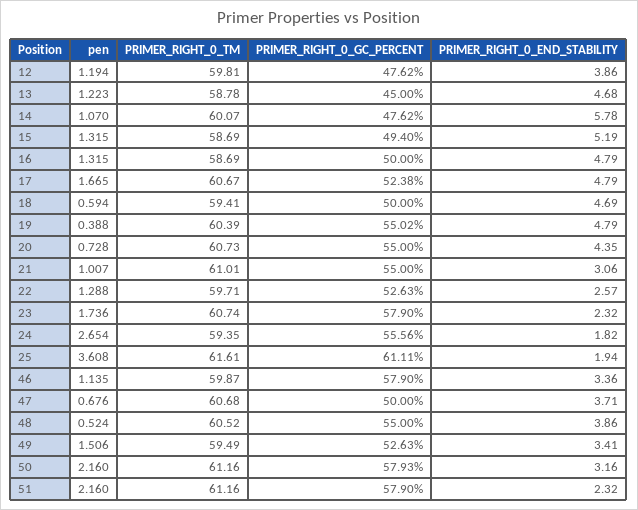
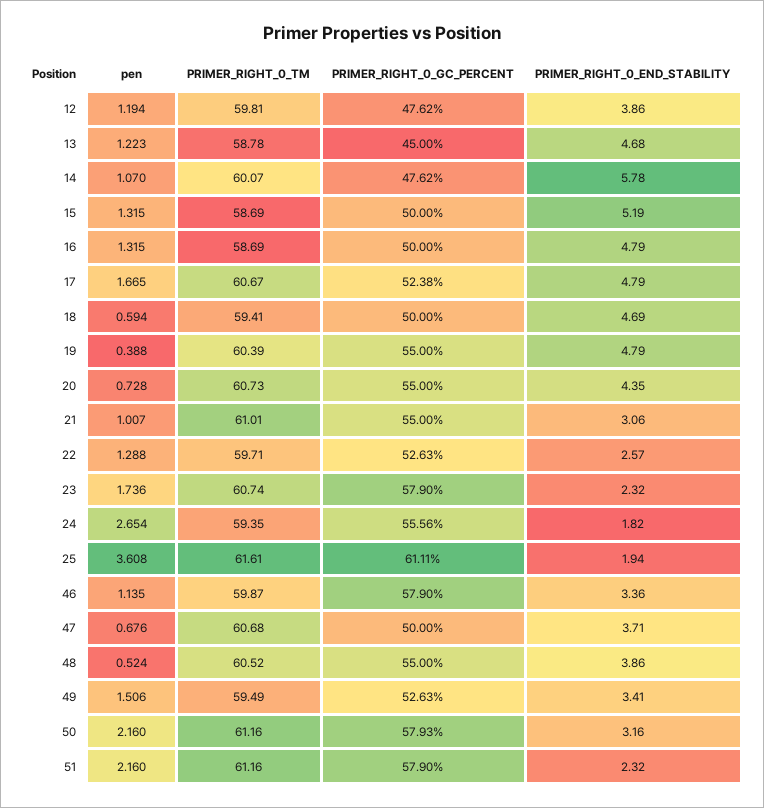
PRIMER_RIGHT_0_GC_PERCENT, 15: 49.4 -> 50
PRIMER_RIGHT_0_GC_PERCENT, 19: 55.02 -> 55

